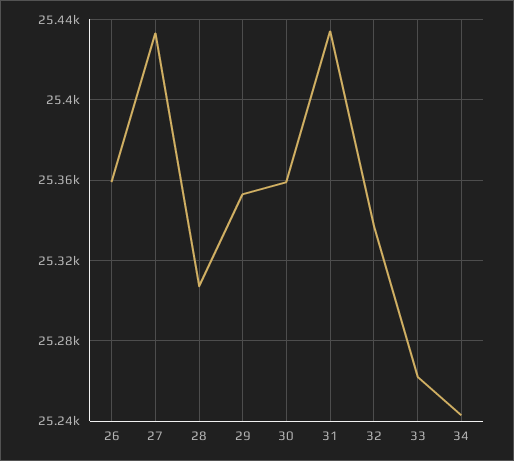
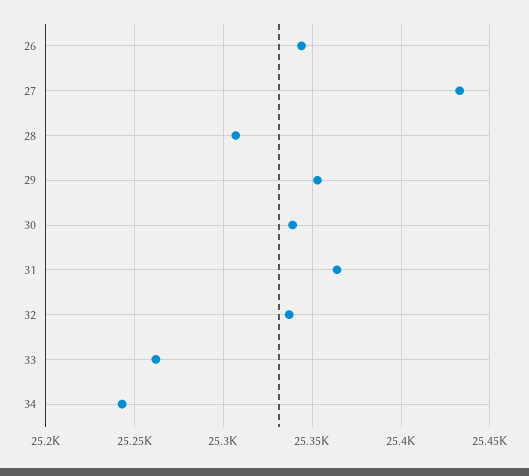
26: 25360 -> 25345
30: 25360 -> 25340
31: 25435 -> 25365

